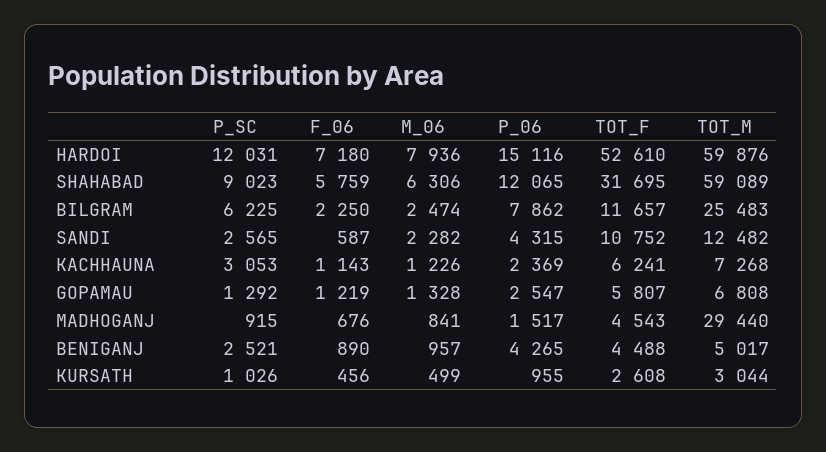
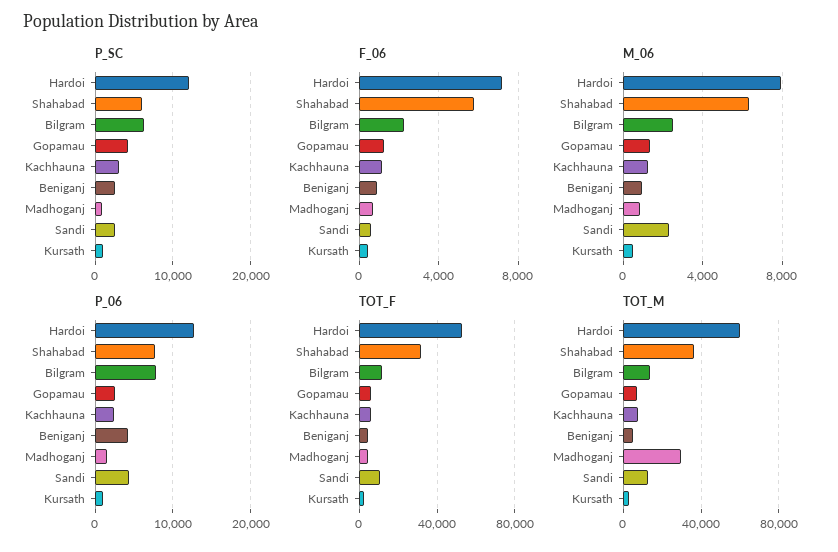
P_06, HARDOI: 15116 -> 13000
P_SC, SHAHABAD: 9023 -> 6000
P_06, SHAHABAD: 12065 -> 8000
TOT_M, SHAHABAD: 59089 -> 35000
TOT_M, BILGRAM: 25483 -> 15000
P_SC, GOPAMAU: 1292 -> 4000

